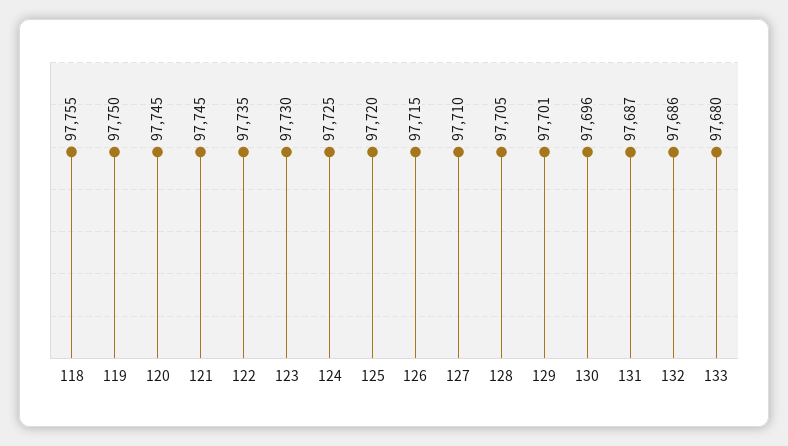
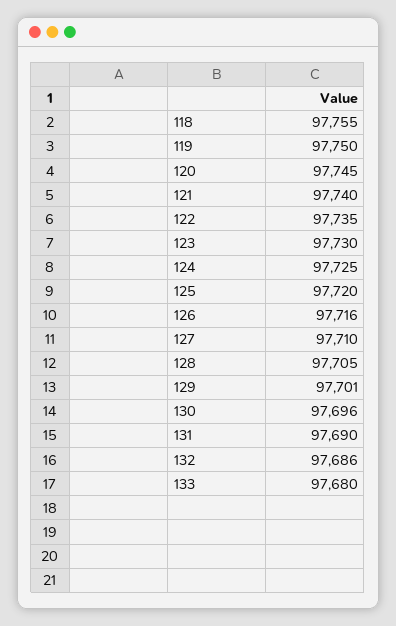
121: 97745 -> 97740
126: 97715 -> 97716
131: 97687 -> 97690

